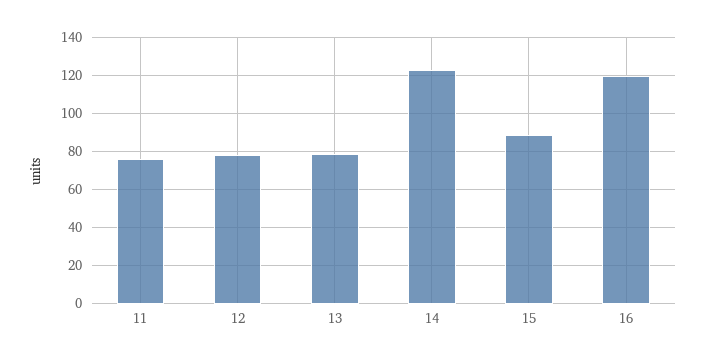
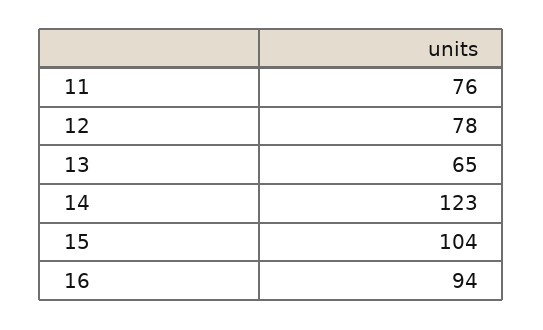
13: 80 -> 65
15: 90 -> 104
16: 120 -> 94

